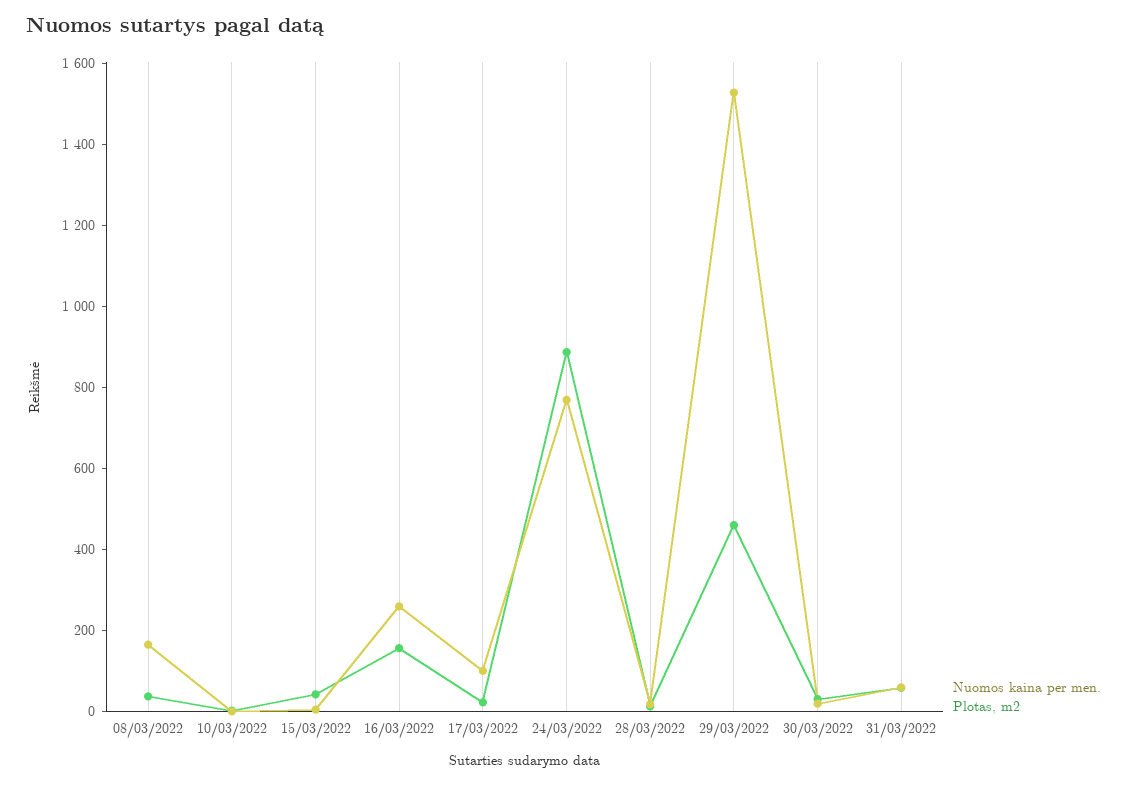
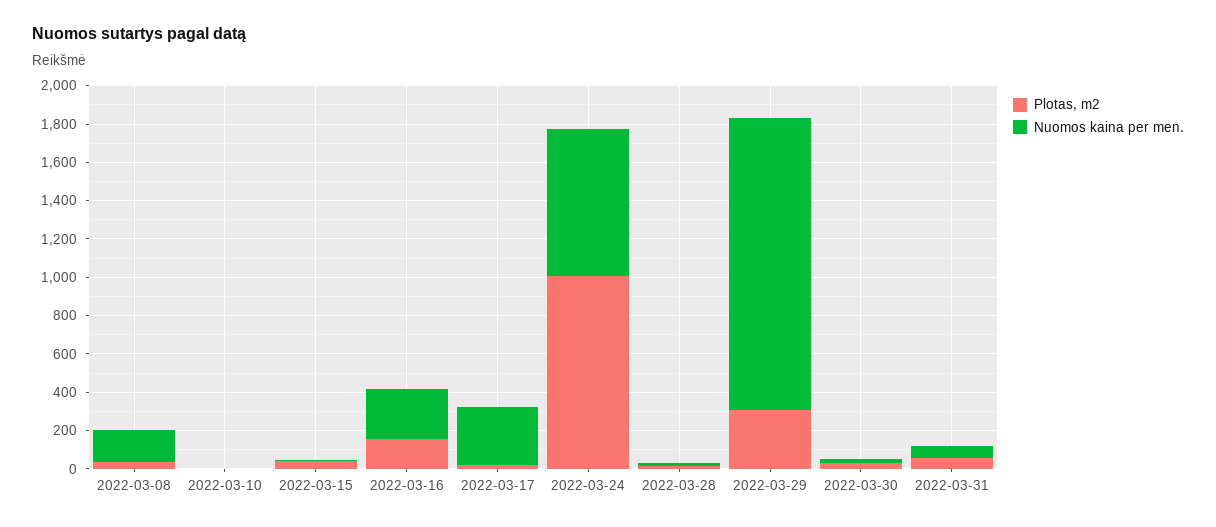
Nuomos kaina per men., 17/03/2022: 100 -> 300
Plotas, m2, 24/03/2022: 900 -> 1000
Plotas, m2, 29/03/2022: 450 -> 300

